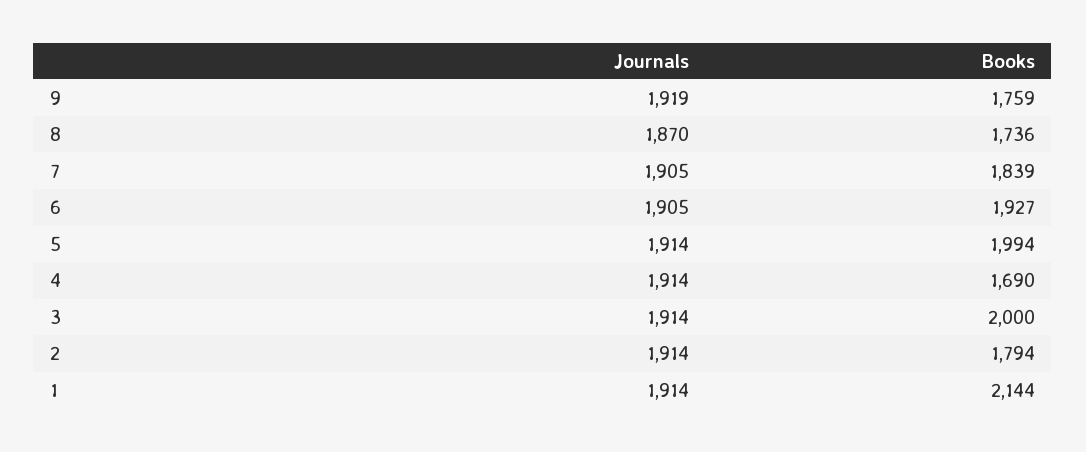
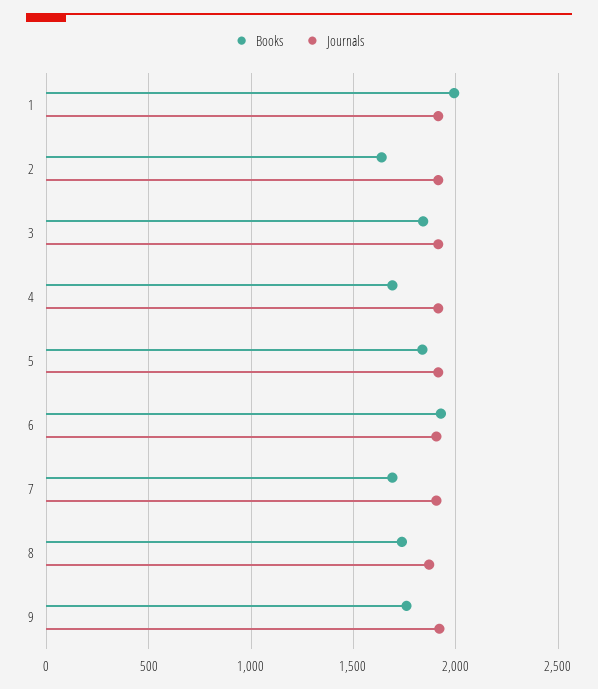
Books, 7: 1839 -> 1700
Books, 5: 1994 -> 1850
Books, 3: 2000 -> 1850
Books, 2: 1794 -> 1650
Books, 1: 2144 -> 2000

